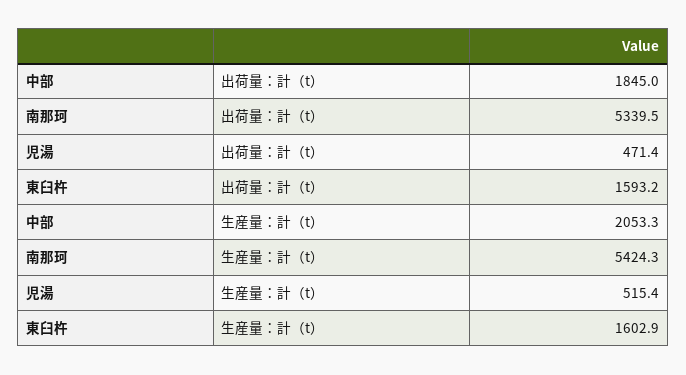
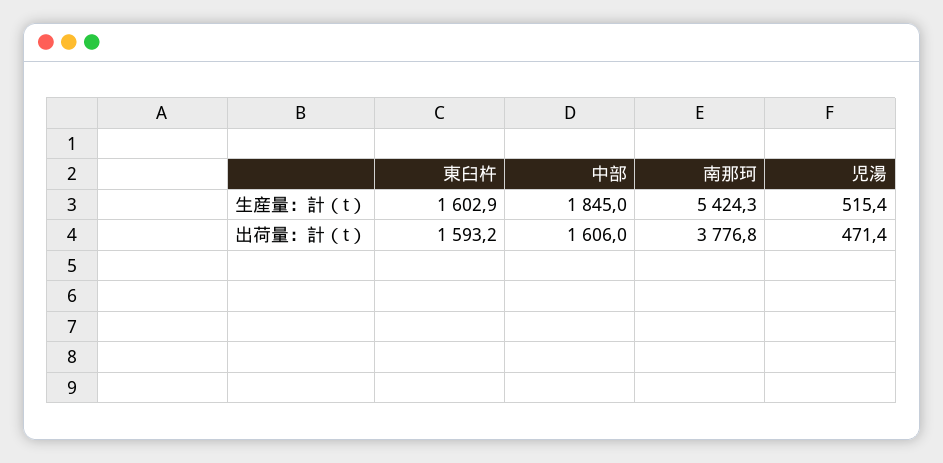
中部, 出荷量：計（t）: 1845 -> 1606
南那珂, 出荷量：計（t）: 5339.5 -> 3776.8
中部, 生産量：計（t）: 2053.3 -> 1845

